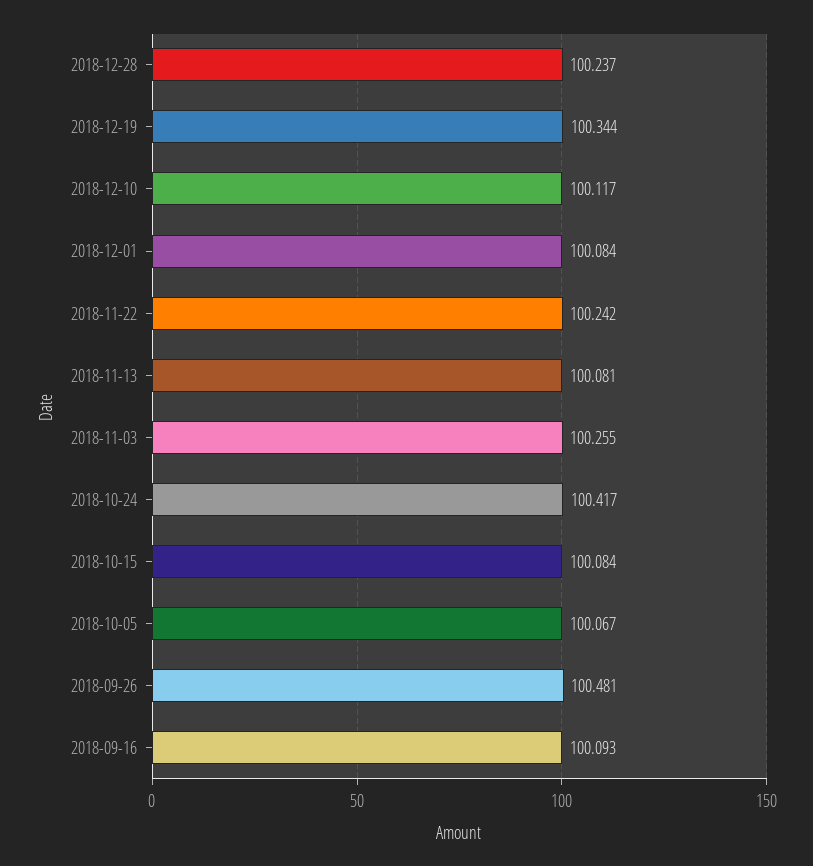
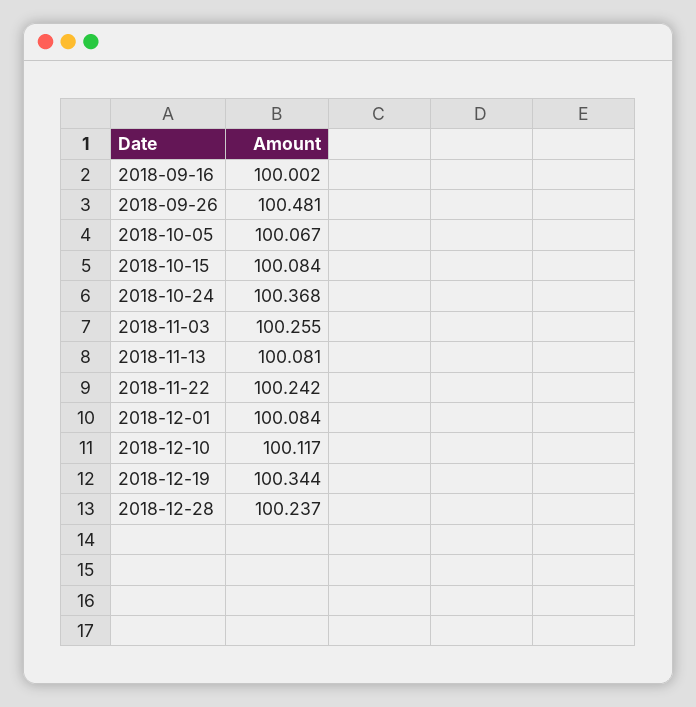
2018-10-24: 100.417 -> 100.368
2018-09-16: 100.093 -> 100.002

